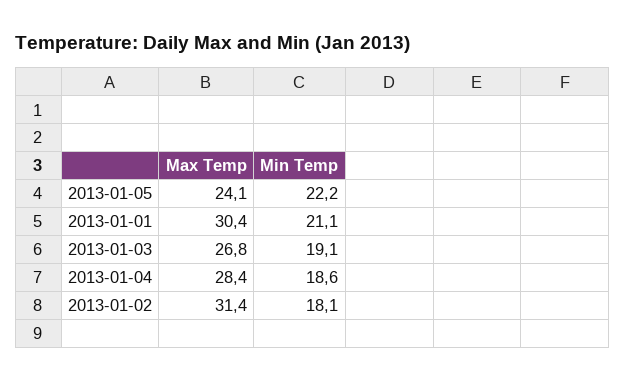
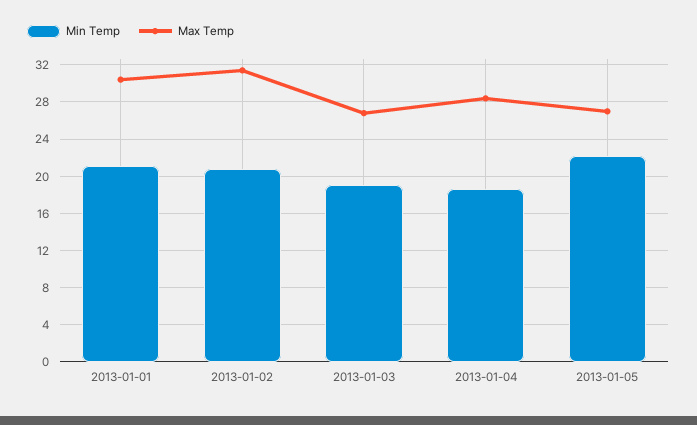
Max Temp, 2013-01-05: 24.1 -> 27
Min Temp, 2013-01-02: 18.1 -> 21

